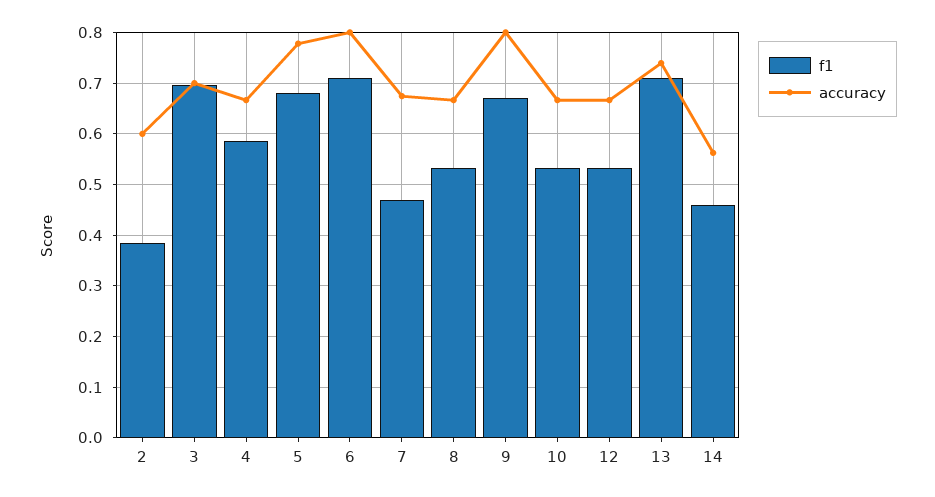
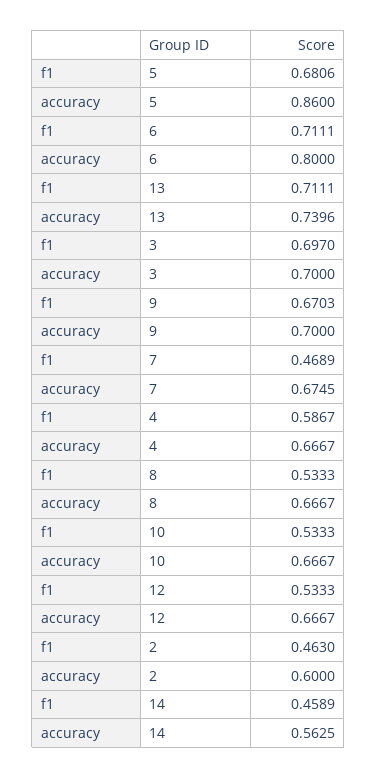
f1, 2: 0.38 -> 0.463
accuracy, 5: 0.78 -> 0.86
accuracy, 9: 0.8 -> 0.7

